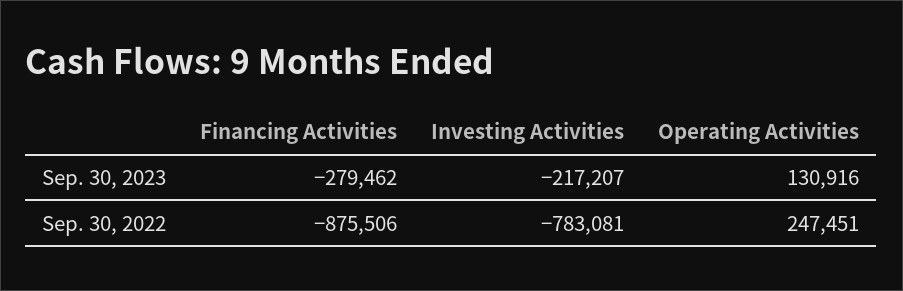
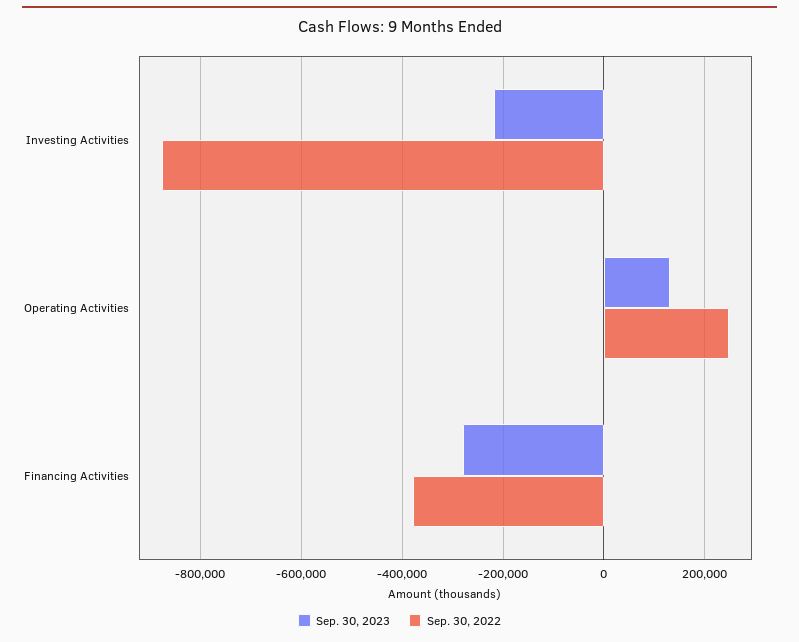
Sep. 30, 2022, Financing Activities: -875506 -> -380000
Sep. 30, 2022, Investing Activities: -783081 -> -880000

